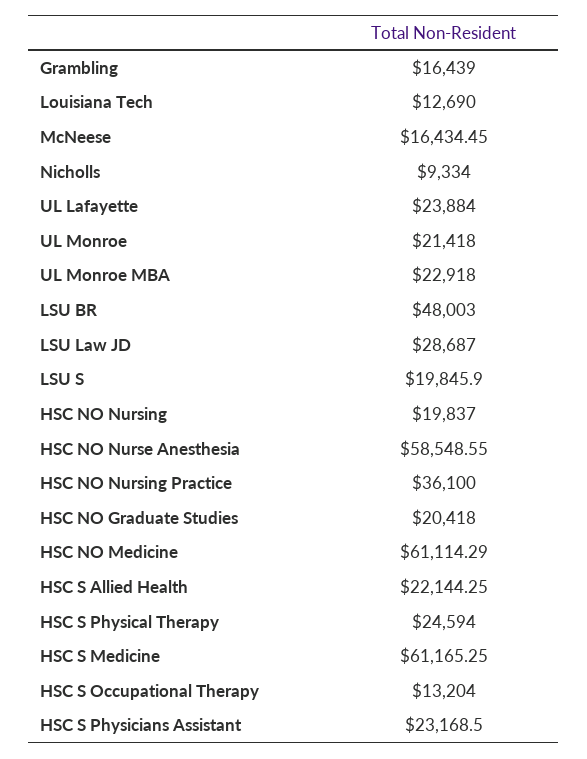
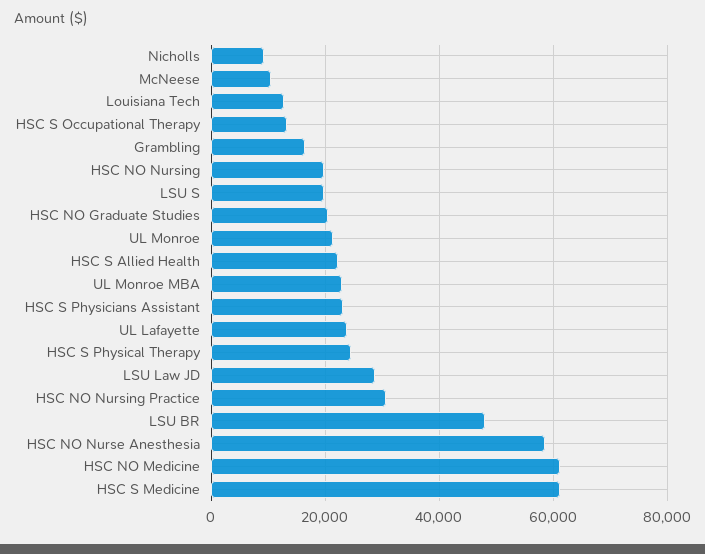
McNeese: 16434.45 -> 10000
HSC NO Nursing Practice: 36100 -> 30000

